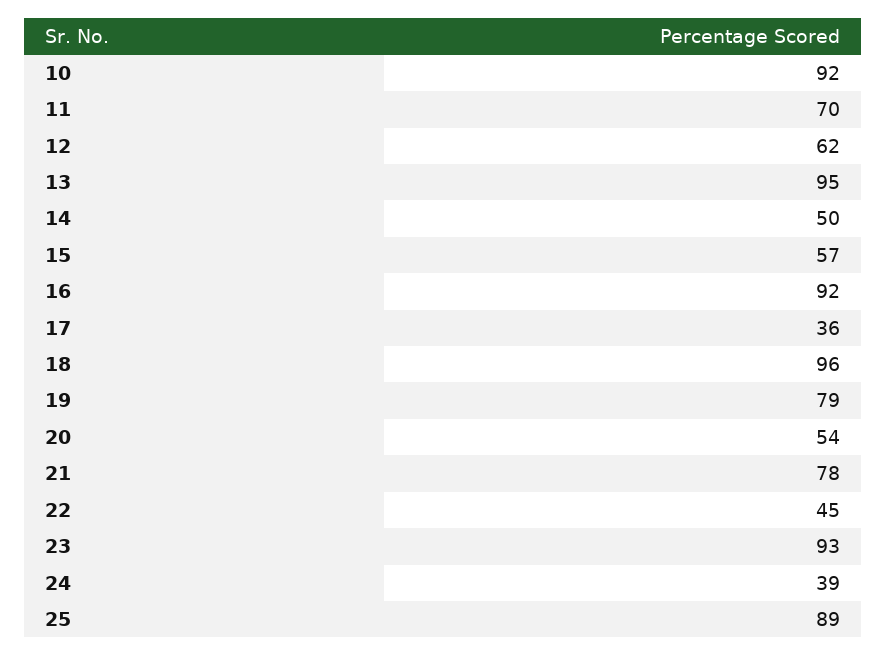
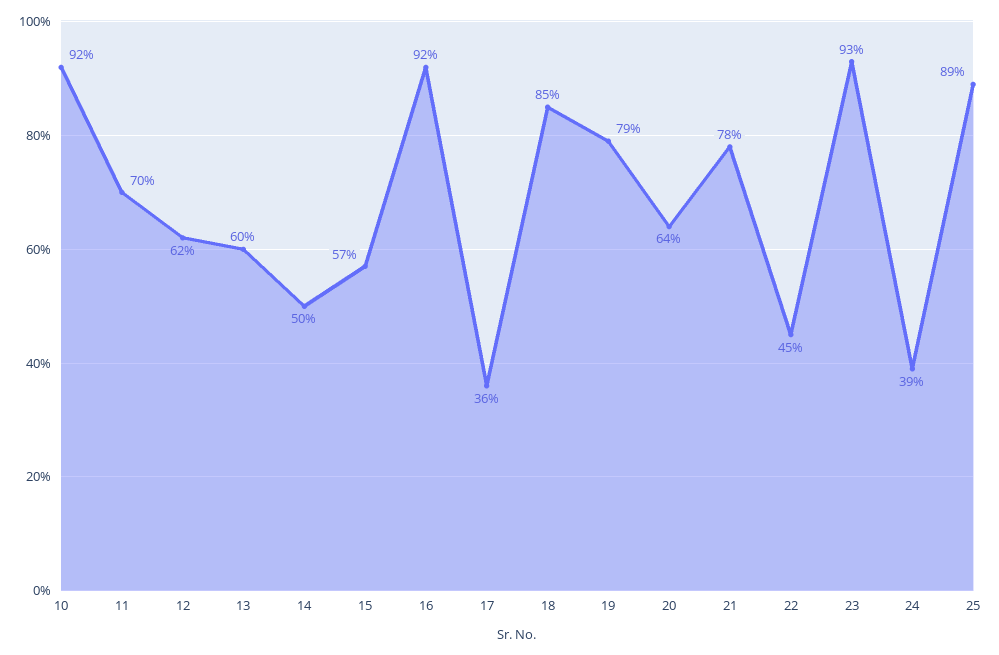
13: 95 -> 60
18: 96 -> 85
20: 54 -> 64

